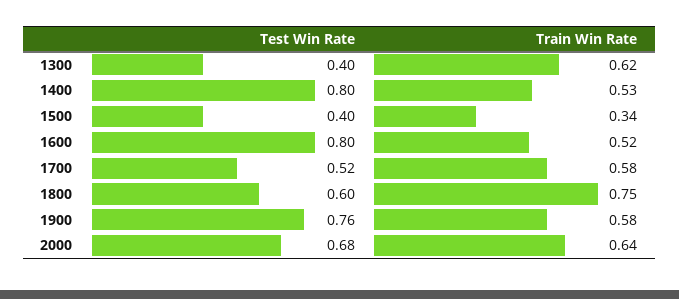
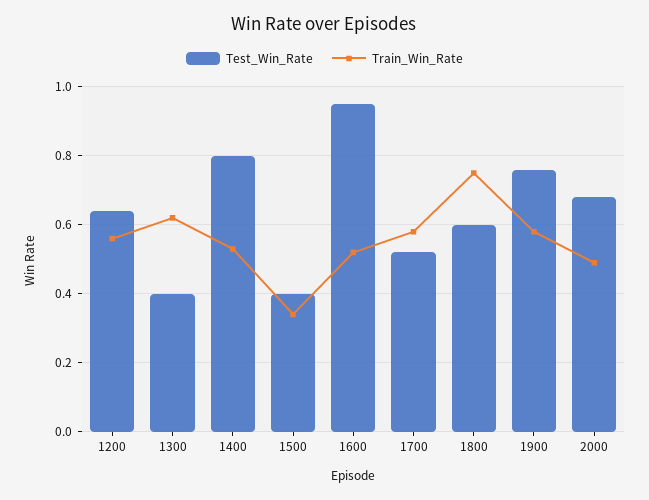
Test Win Rate, 1600: 0.8 -> 0.95
Train Win Rate, 2000: 0.64 -> 0.5
Test Win Rate, 1200: none -> 0.65
Train Win Rate, 1200: none -> 0.55

